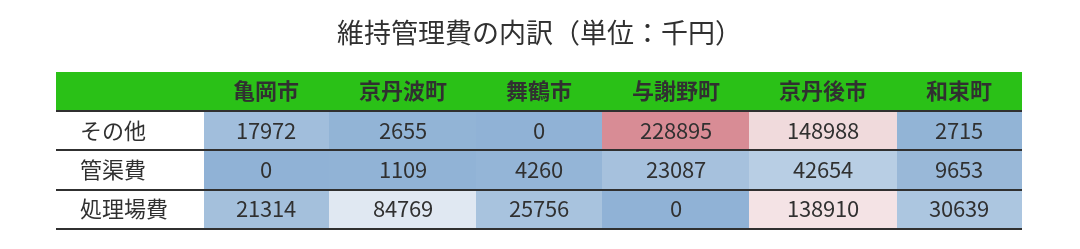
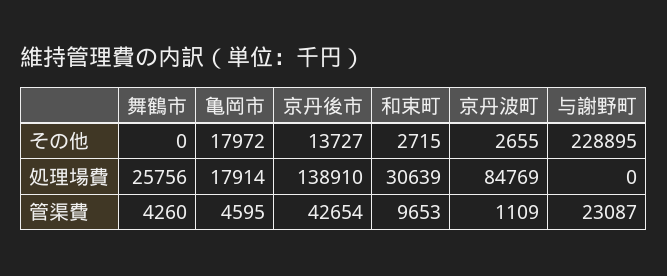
京丹後市, その他: 148988 -> 13727
亀岡市, 管渠費: 0 -> 4595
亀岡市, 処理場費: 21314 -> 17914

